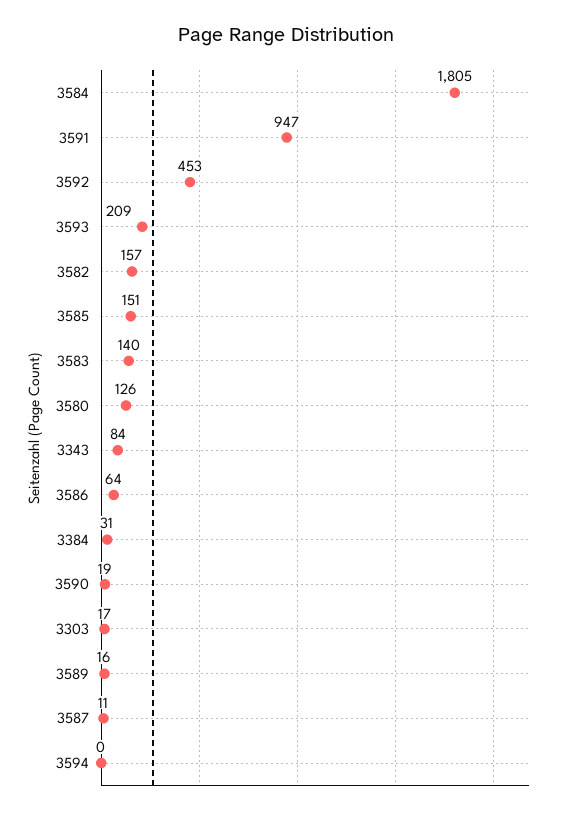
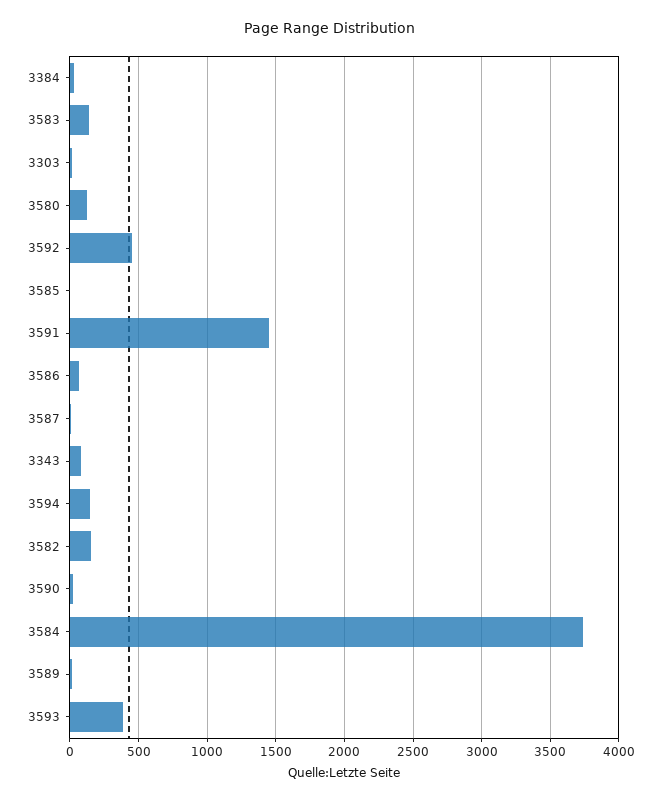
3584: 1805 -> 3750
3591: 947 -> 1450
3593: 209 -> 400
3585: 151 -> 0
3594: 0 -> 150

